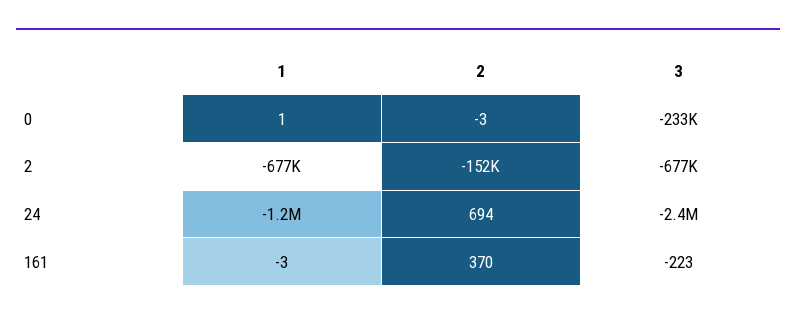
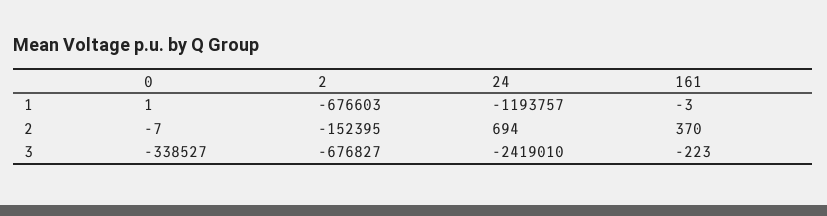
2, 0: -3 -> -7
3, 0: -233000 -> -338527

